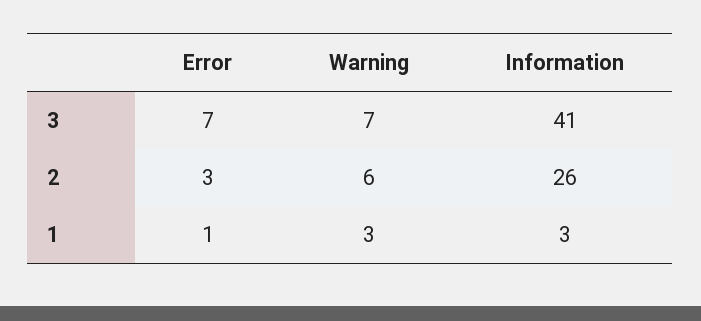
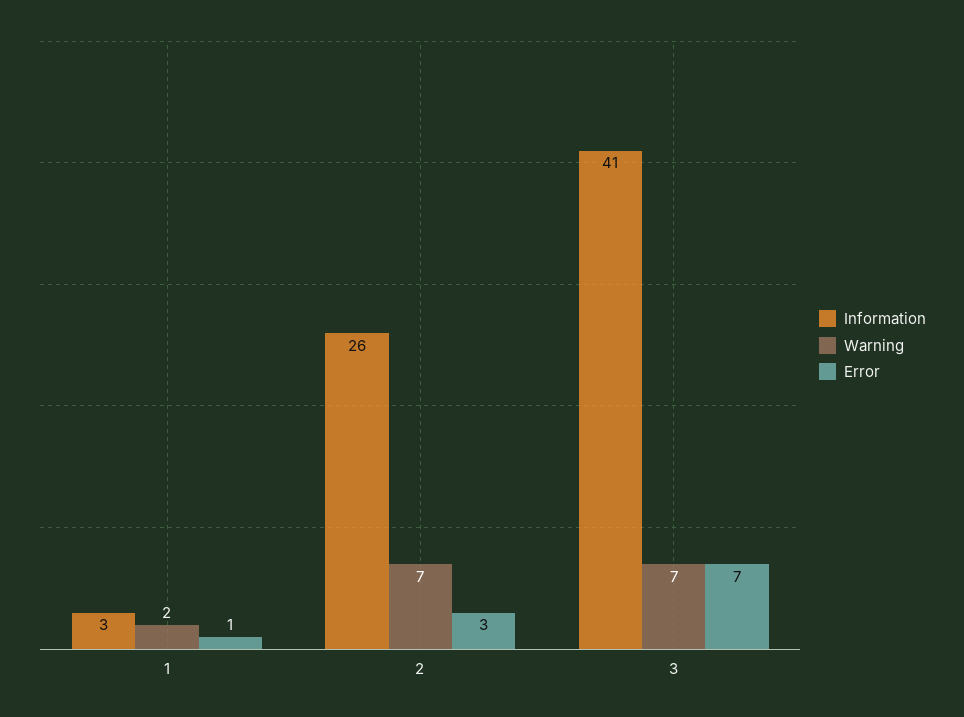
Warning, 2: 6 -> 7
Warning, 1: 3 -> 2

